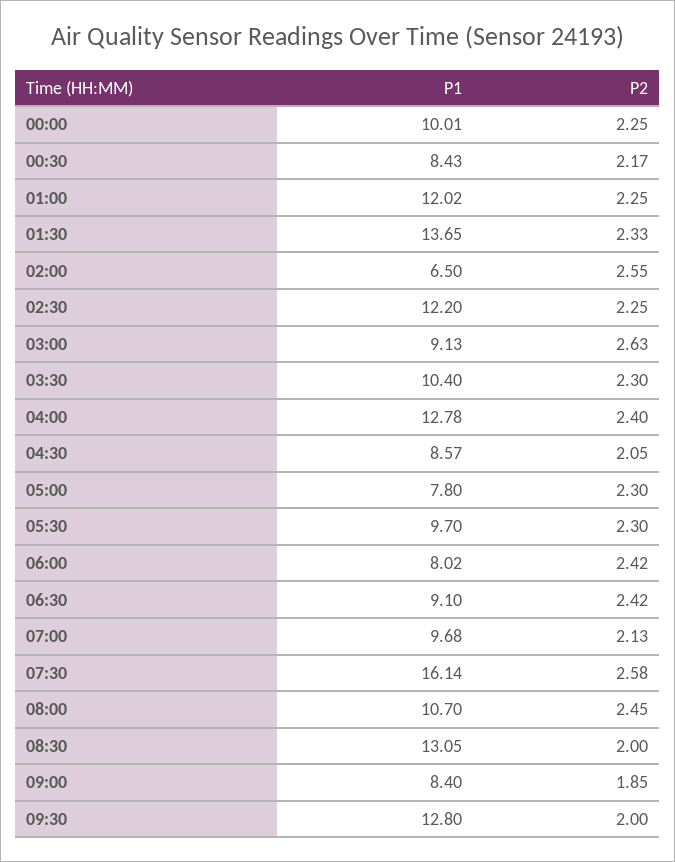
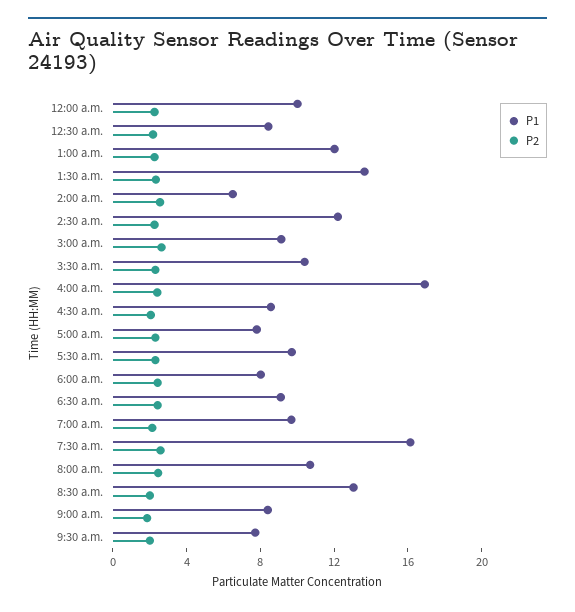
P1, 04:00: 12.78 -> 17
P1, 09:30: 12.8 -> 8

